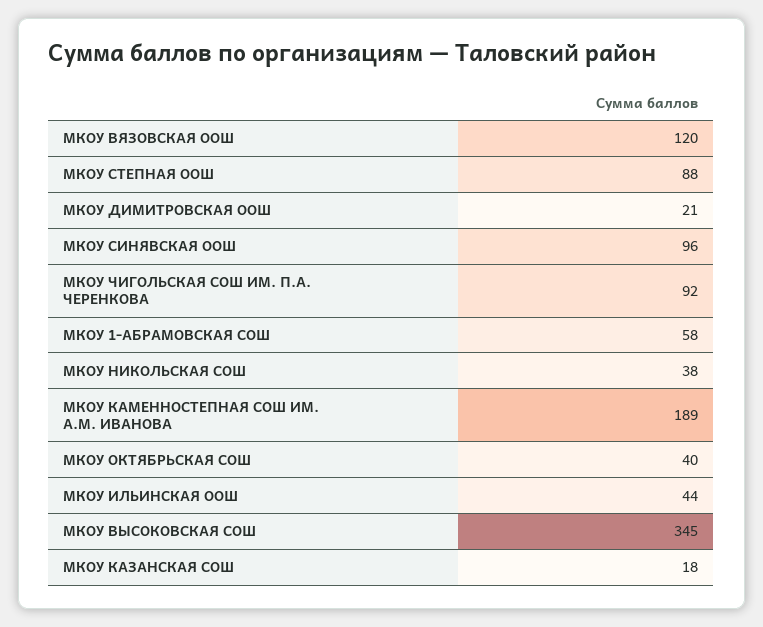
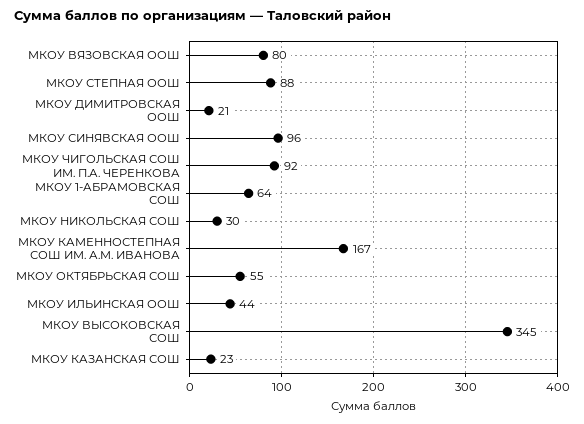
МКОУ ВЯЗОВСКАЯ ООШ: 120 -> 80
МКОУ 1-АБРАМОВСКАЯ СОШ: 58 -> 64
МКОУ НИКОЛЬСКАЯ СОШ: 38 -> 30
МКОУ КАМЕННОСТЕПНАЯ СОШ ИМ. А.М. ИВАНОВА: 189 -> 167
МКОУ ОКТЯБРЬСКАЯ СОШ: 40 -> 55
МКОУ КАЗАНСКАЯ СОШ: 18 -> 23

